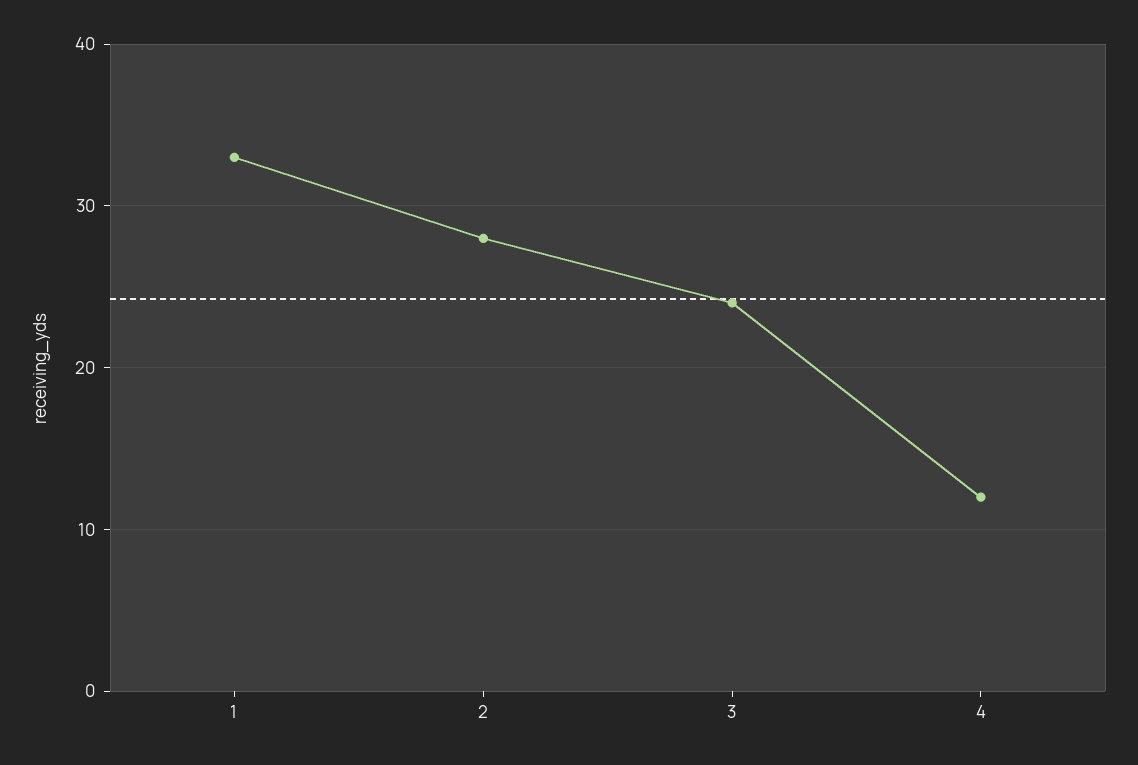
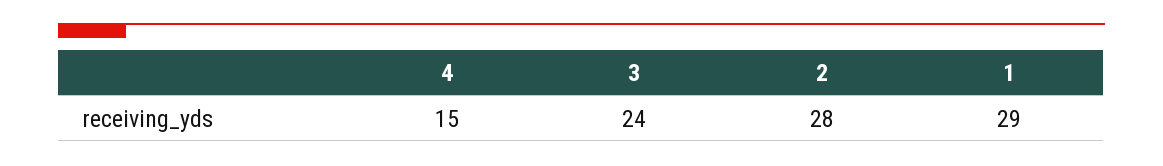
1: 33 -> 29
4: 12 -> 15

